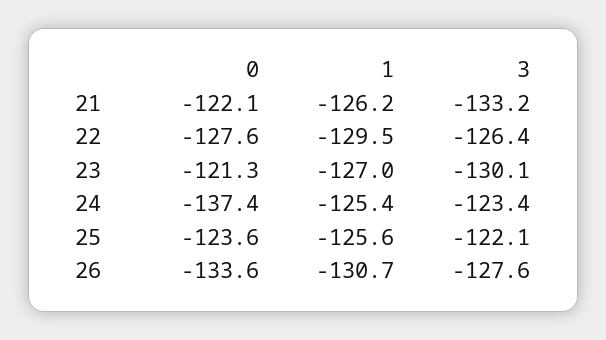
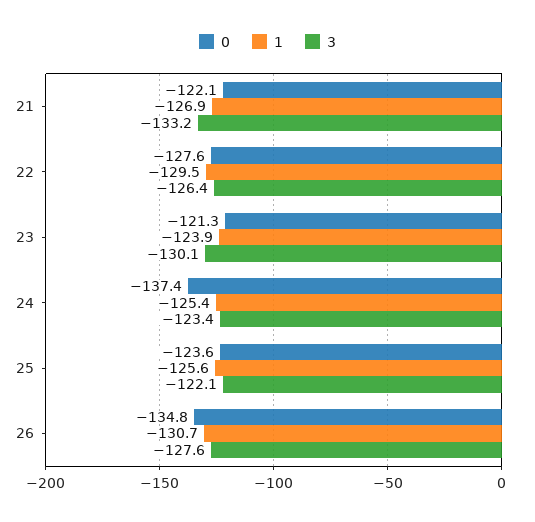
1, 21: -126.2 -> -126.9
1, 23: -127 -> -123.9
0, 26: -133.6 -> -134.8

